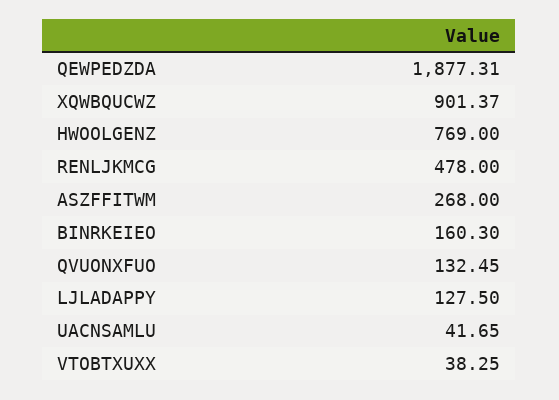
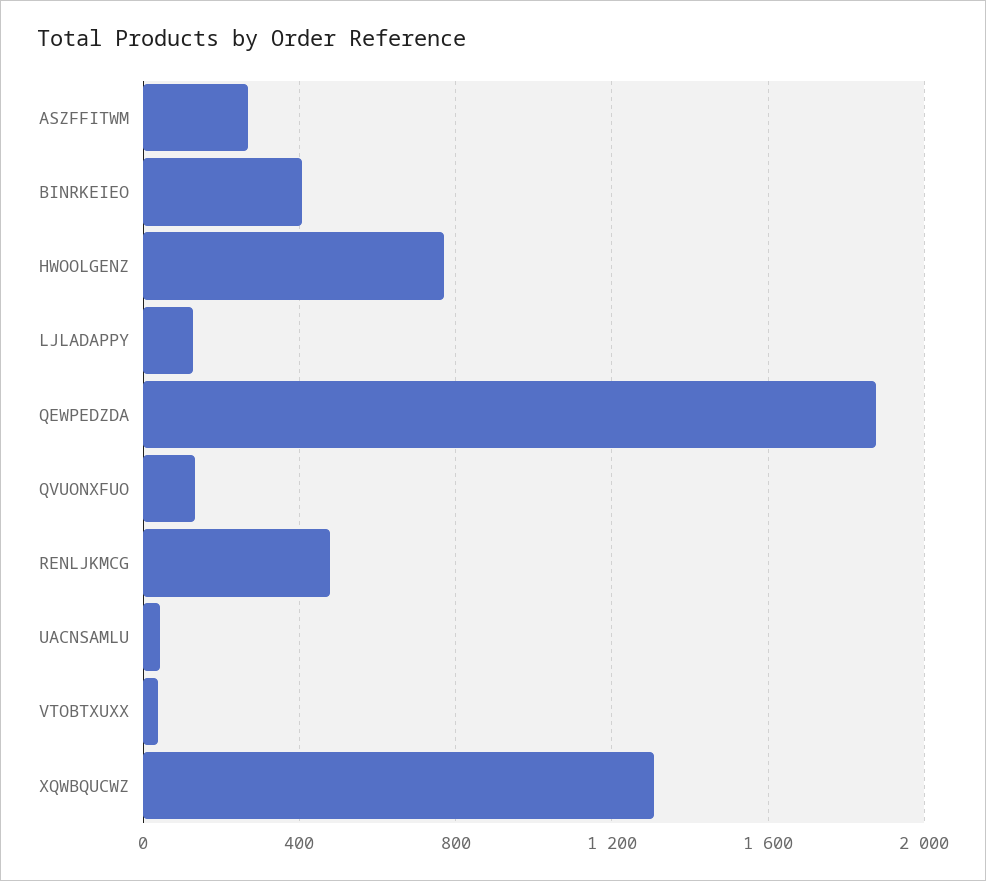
XQWBQUCWZ: 901.37 -> 1300
BINRKEIEO: 160.3 -> 400

